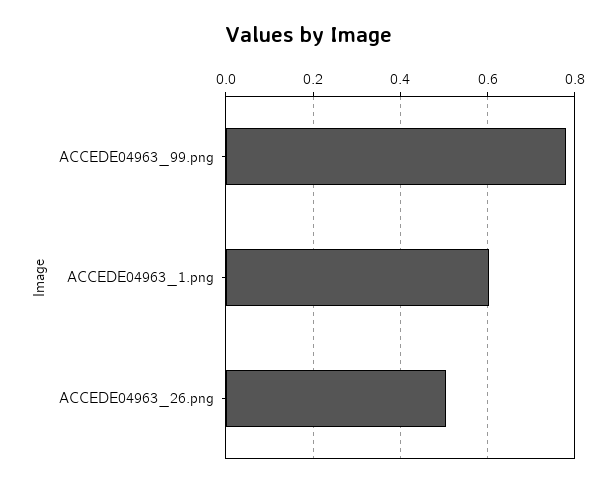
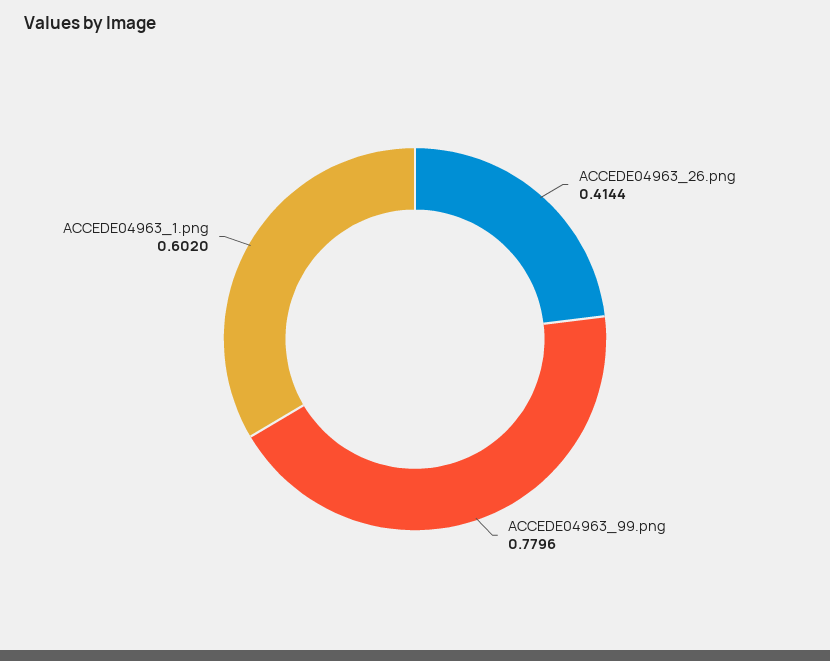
ACCEDE04963_26.png: 0.5 -> 0.4144

